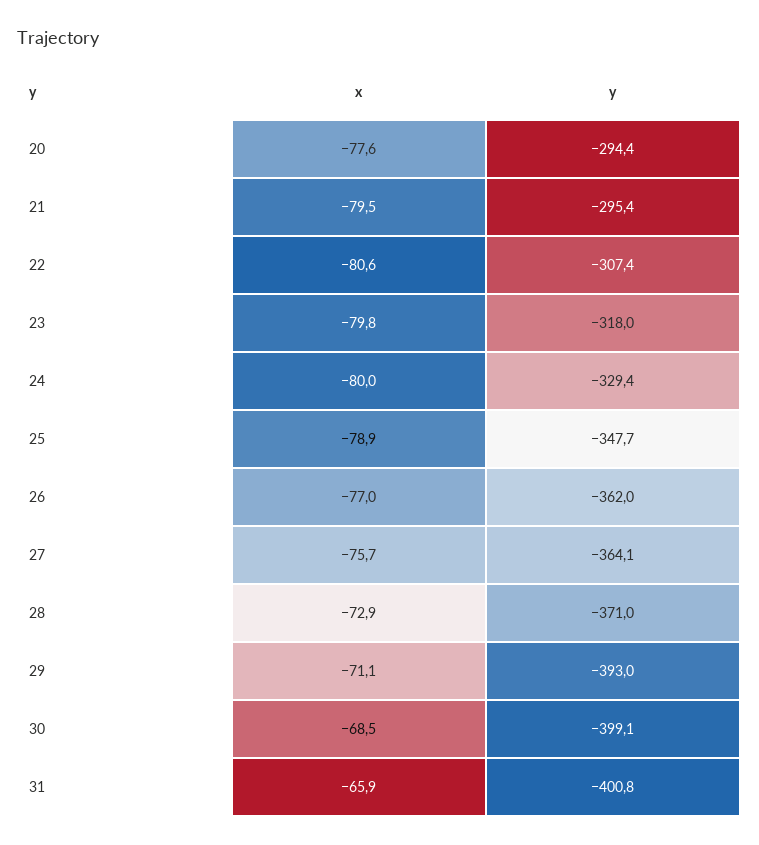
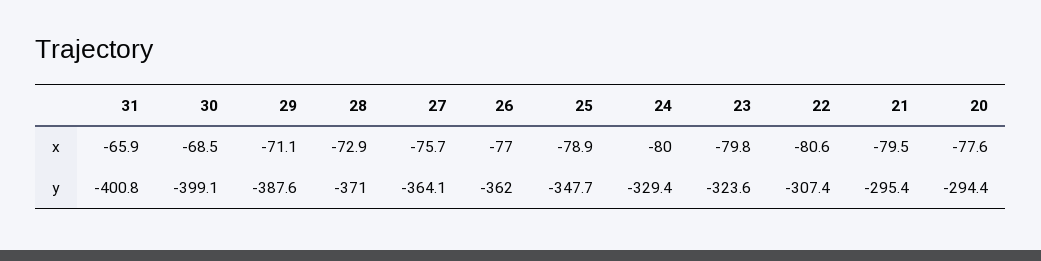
y, 23: -318 -> -323.6
y, 29: -393 -> -387.6

